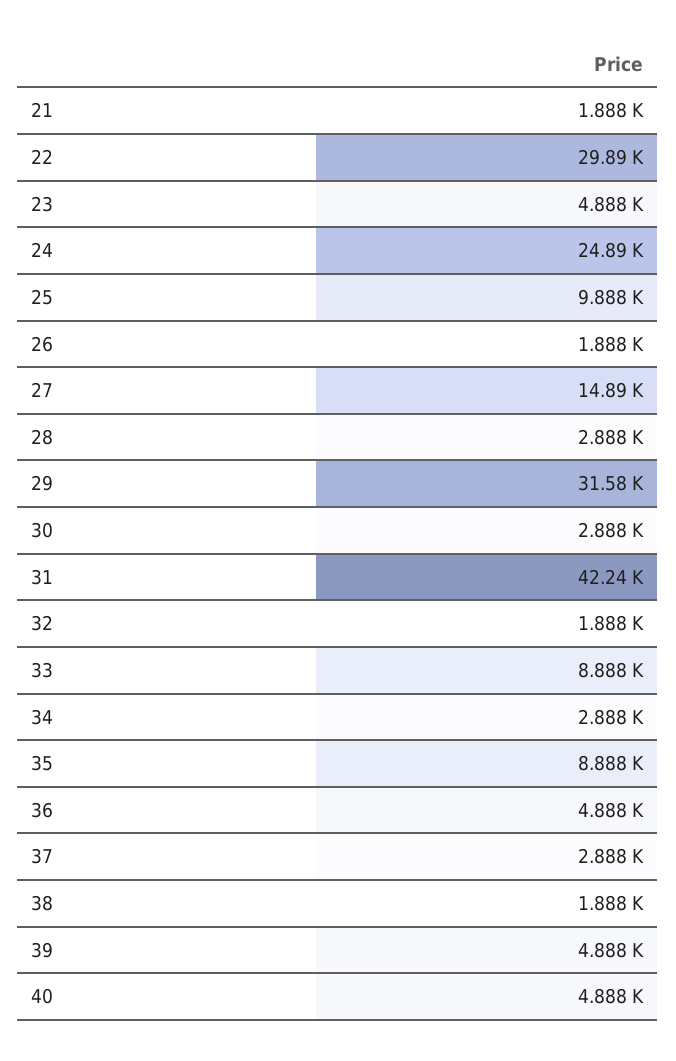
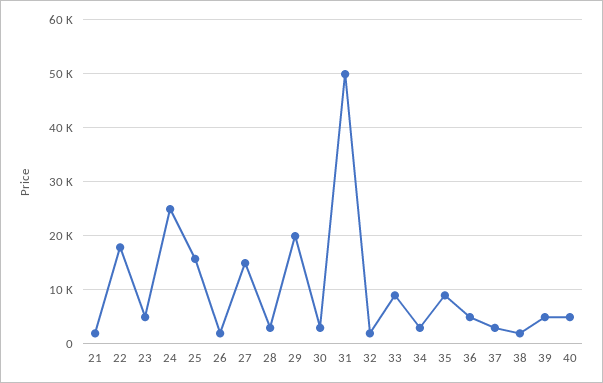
22: 29890 -> 18000
25: 9888 -> 16000
29: 31580 -> 20000
31: 42240 -> 50000

